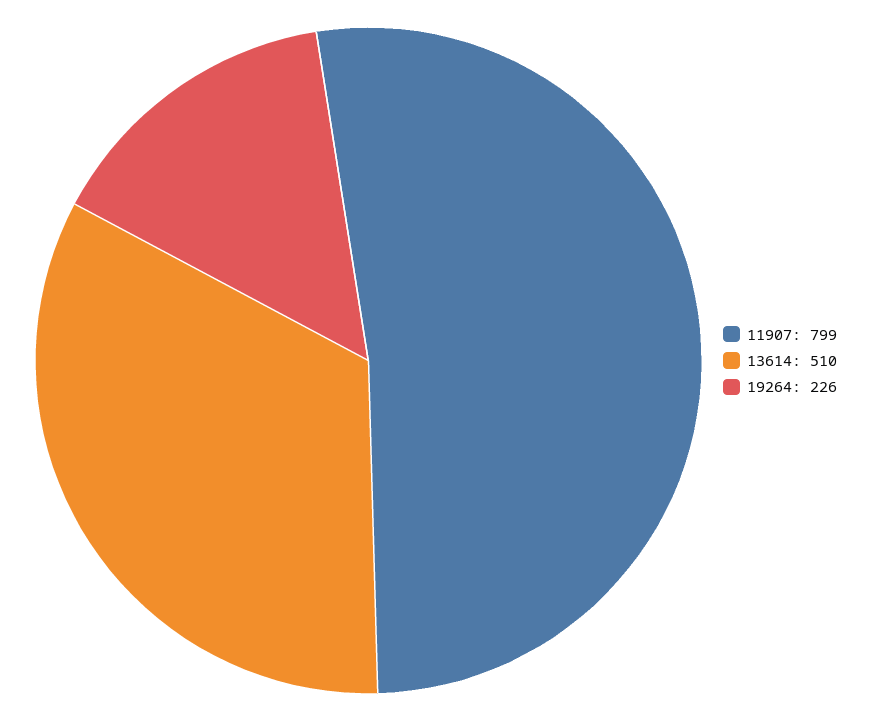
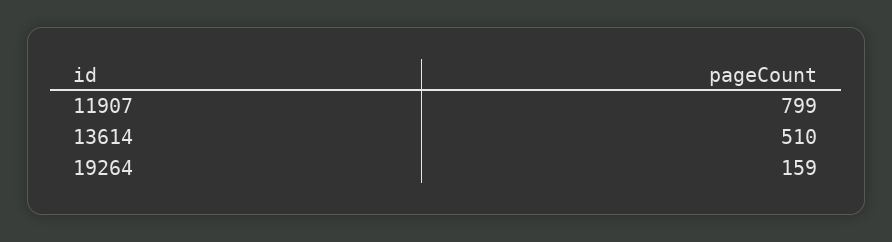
19264: 226 -> 159

